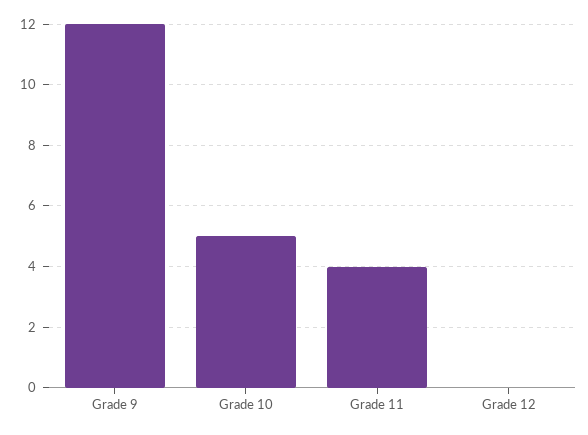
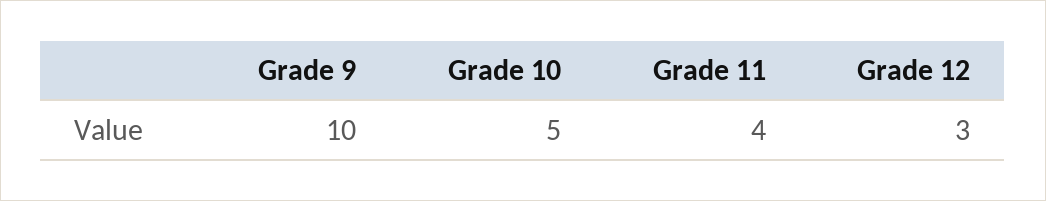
Grade 9: 12 -> 10
Grade 12: 0 -> 3

